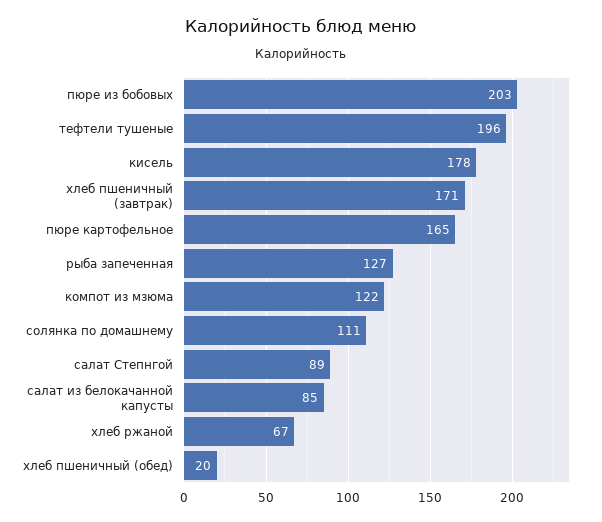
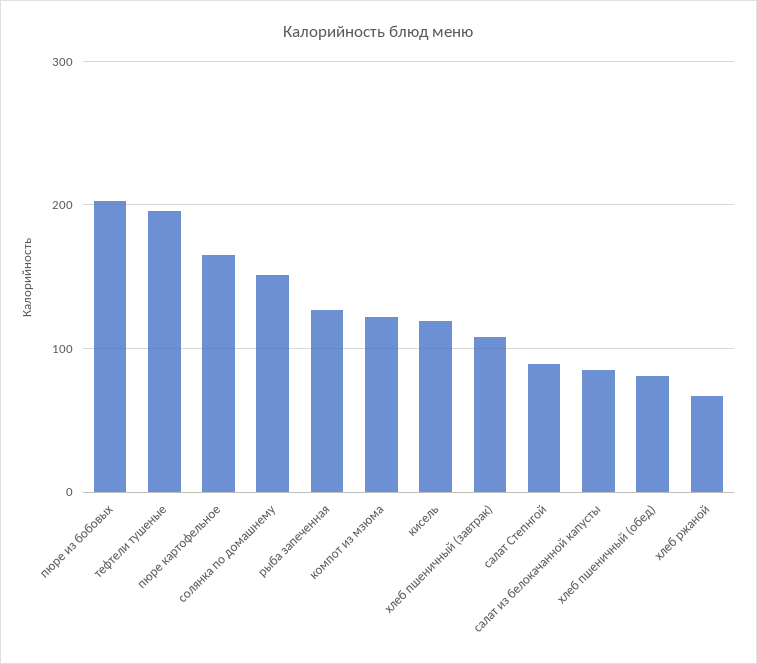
кисель: 178 -> 120
хлеб пшеничный (завтрак): 171 -> 110
солянка по домашнему: 111 -> 150
хлеб пшеничный (обед): 20 -> 80

